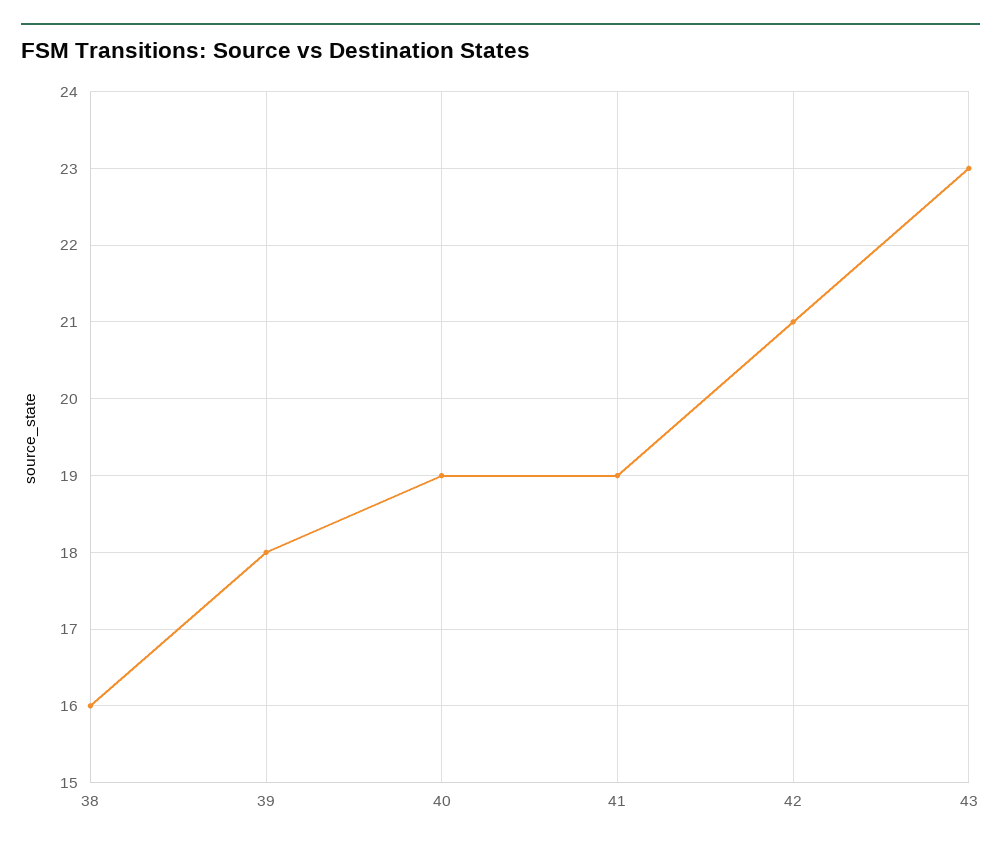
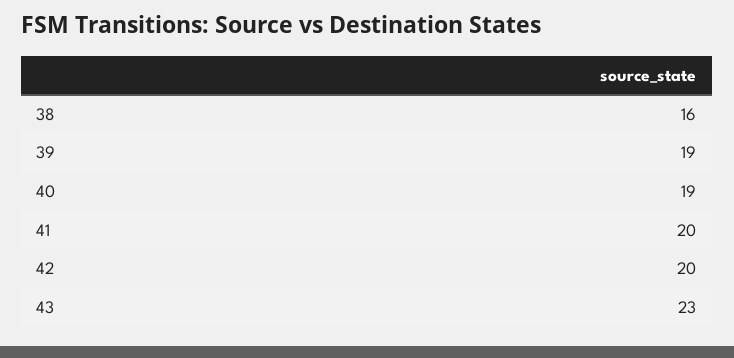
39: 18 -> 19
41: 19 -> 20
42: 21 -> 20

